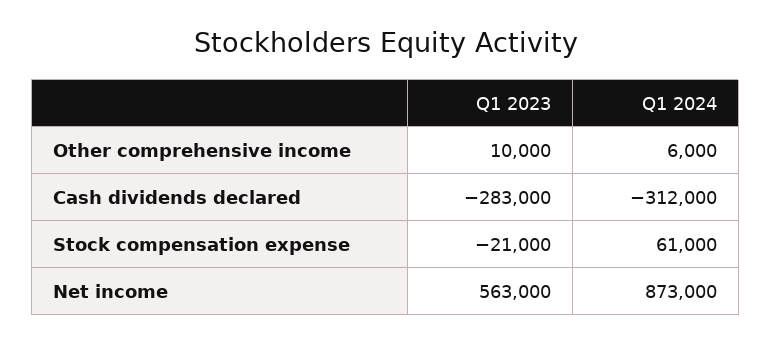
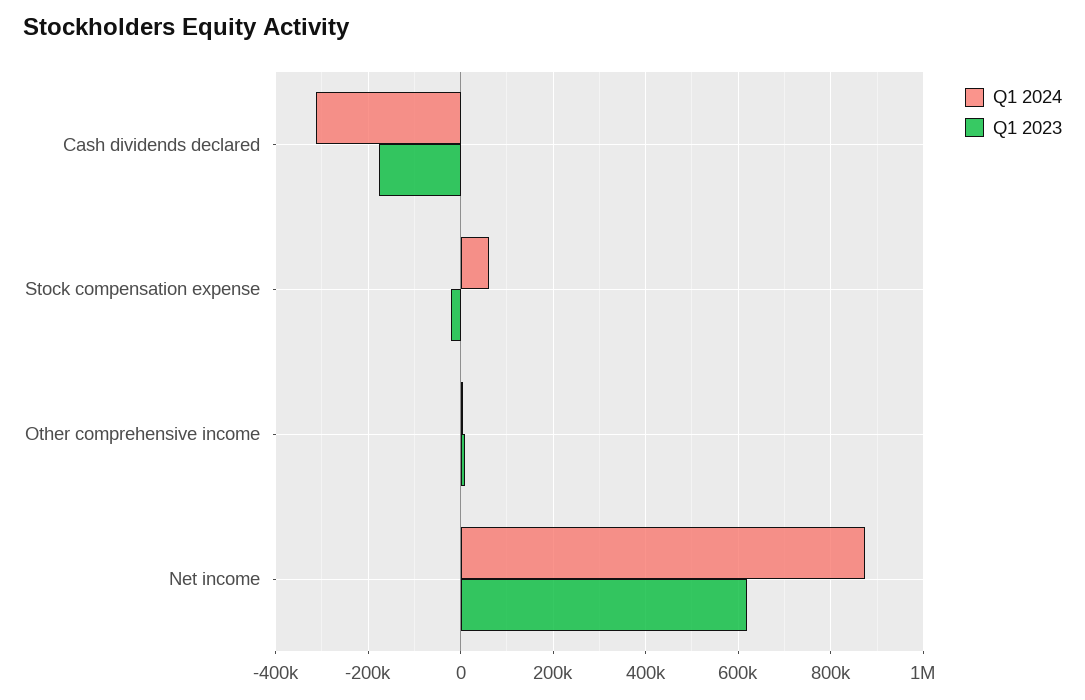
Q1 2023, Cash dividends declared: -283000 -> -180000
Q1 2023, Net income: 563000 -> 620000

